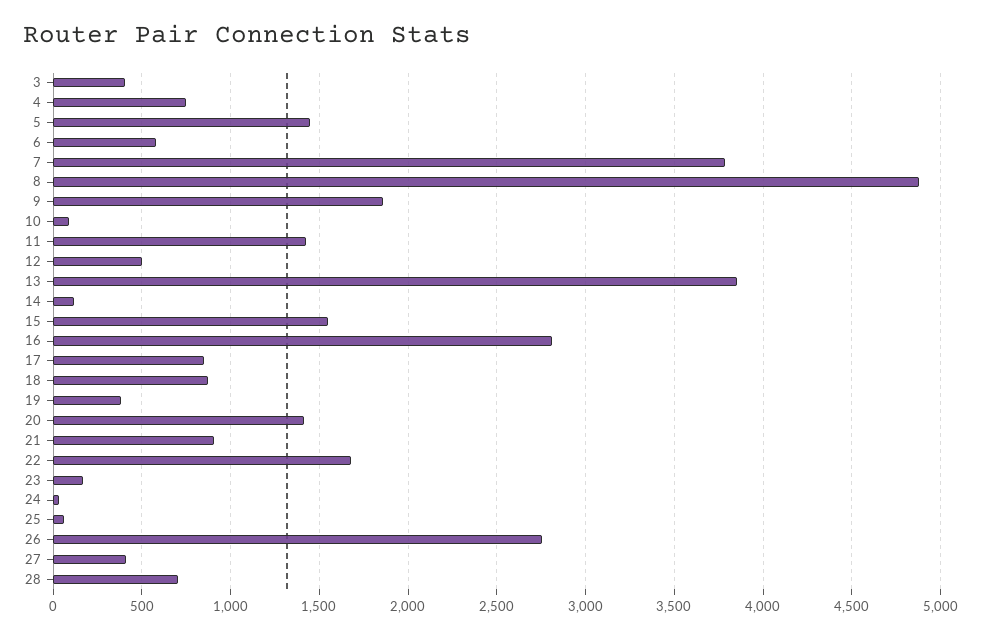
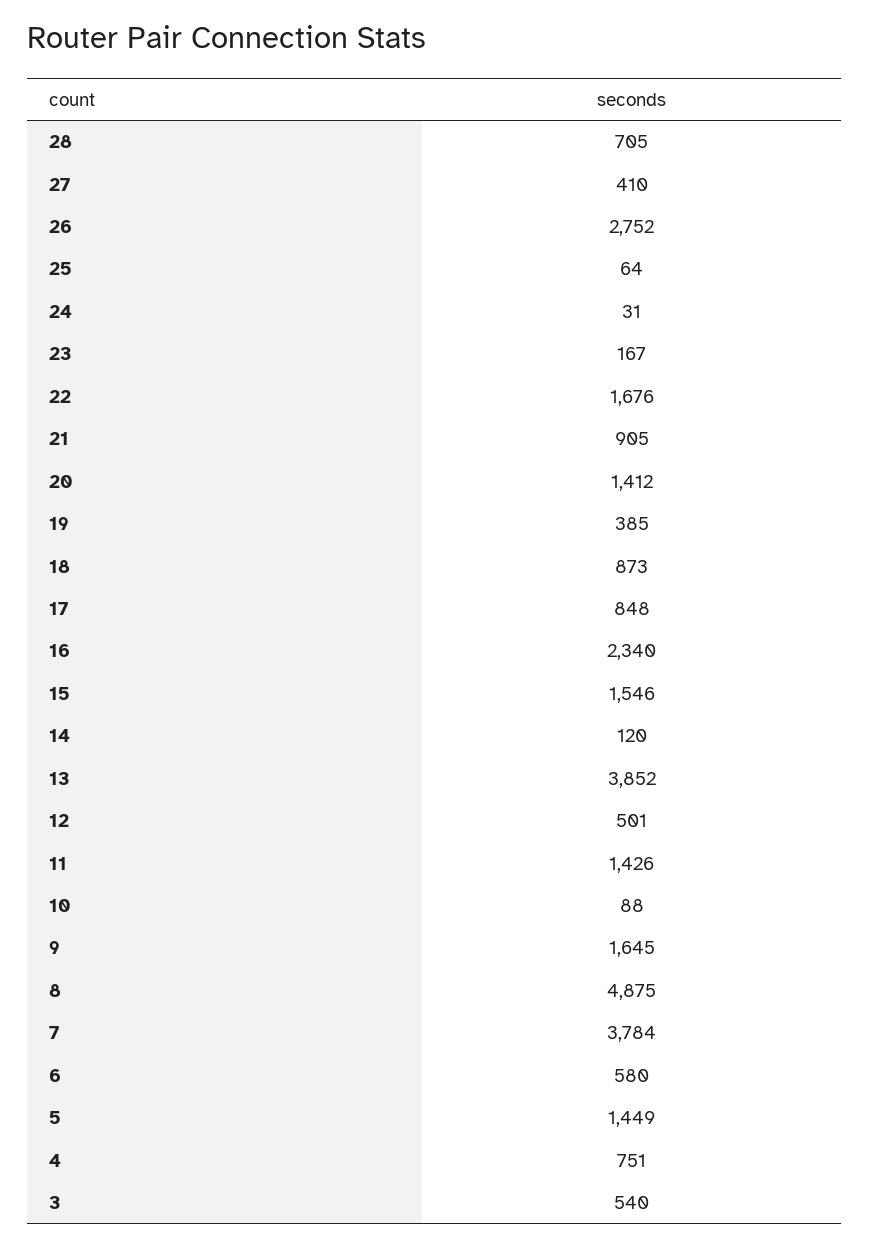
3: 400 -> 540
9: 1850 -> 1645
16: 2800 -> 2340

